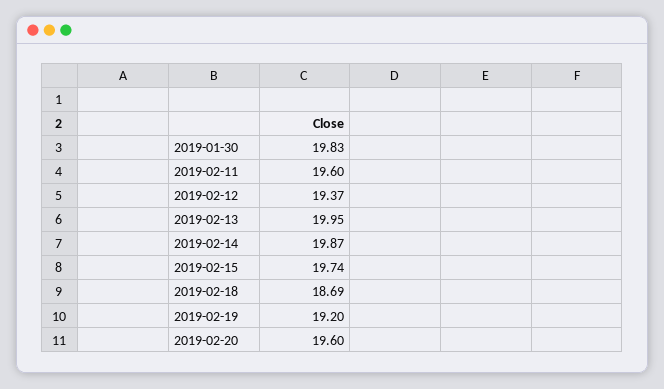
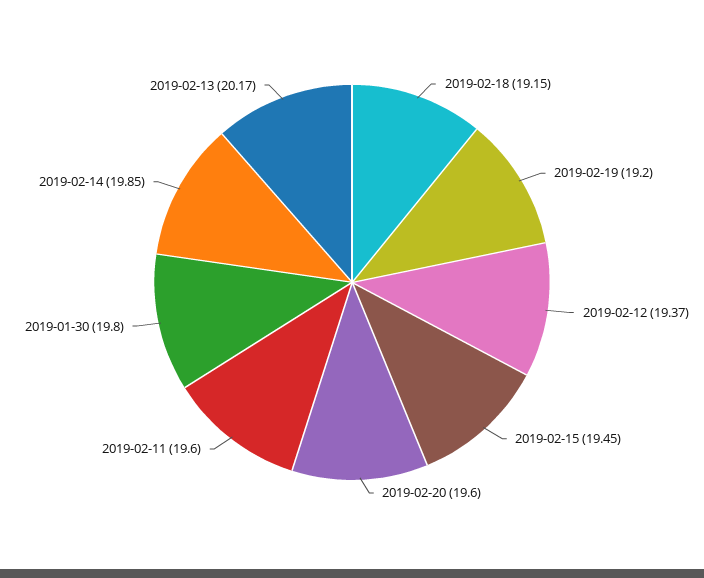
2019-01-30: 19.83 -> 19.8
2019-02-13: 19.95 -> 20.17
2019-02-14: 19.87 -> 19.85
2019-02-15: 19.74 -> 19.45
2019-02-18: 18.69 -> 19.15

